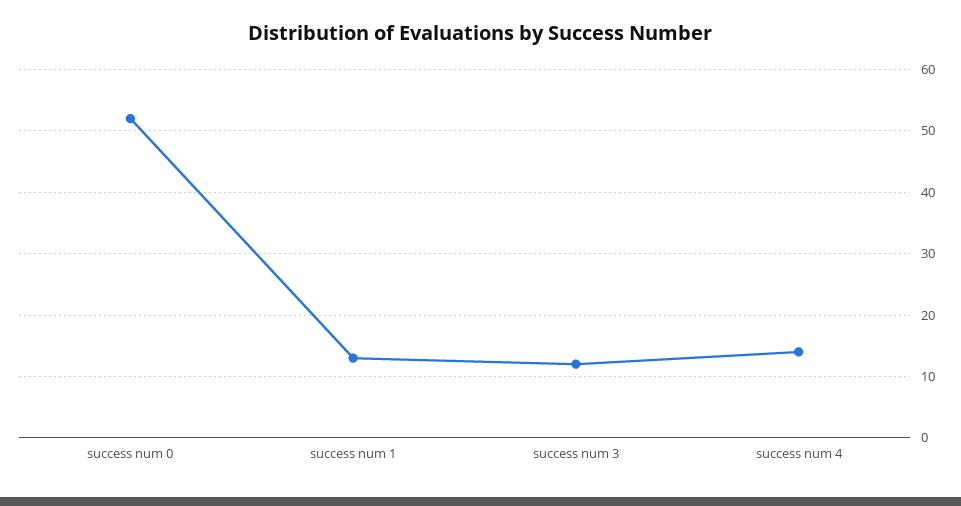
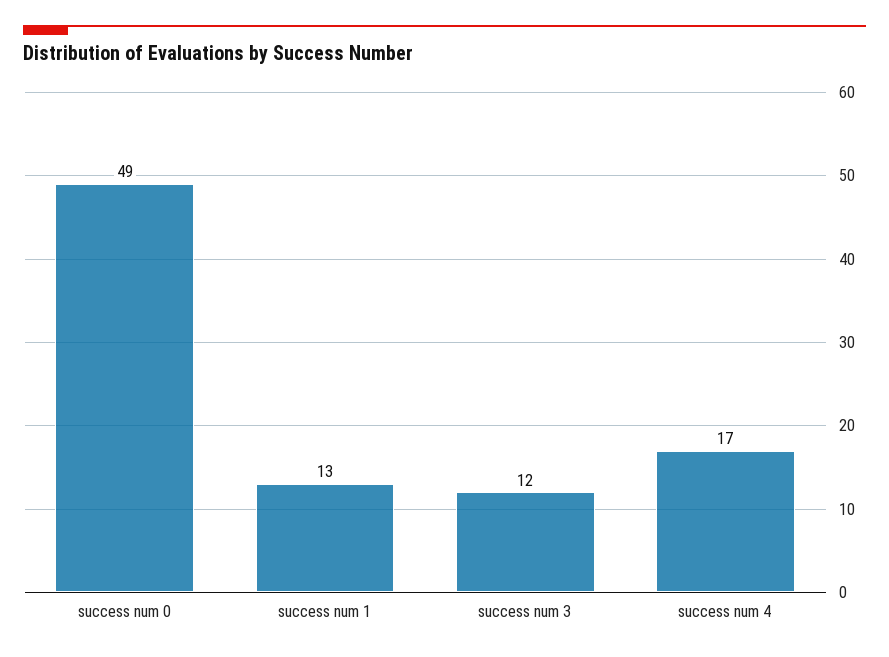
success num 0: 52 -> 49
success num 4: 14 -> 17

